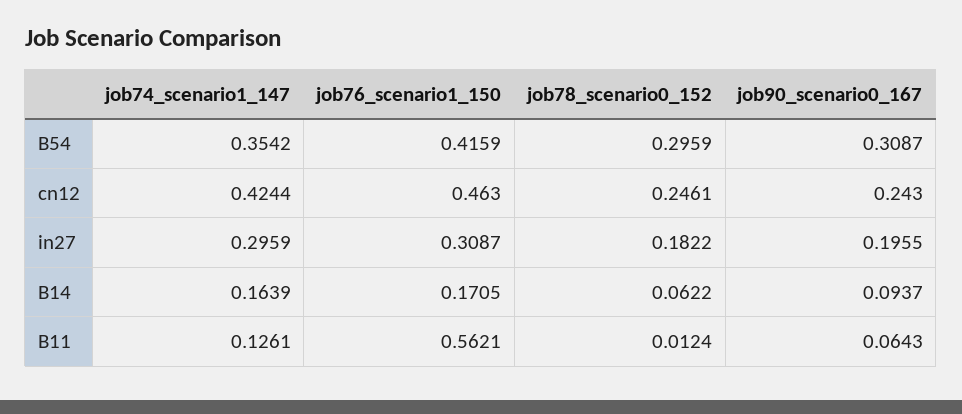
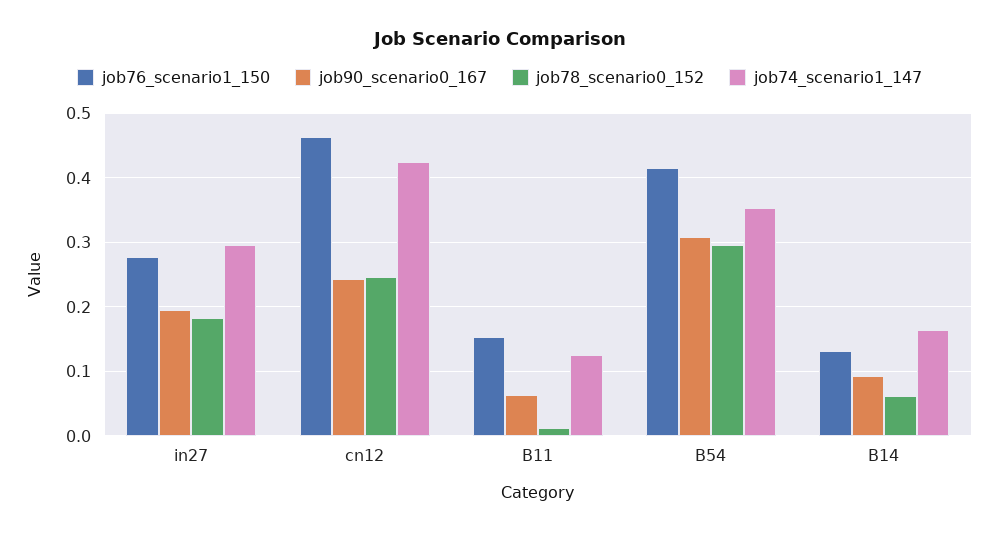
job76_scenario1_150, in27: 0.3087 -> 0.28
job76_scenario1_150, B14: 0.1705 -> 0.13
job76_scenario1_150, B11: 0.5621 -> 0.15

